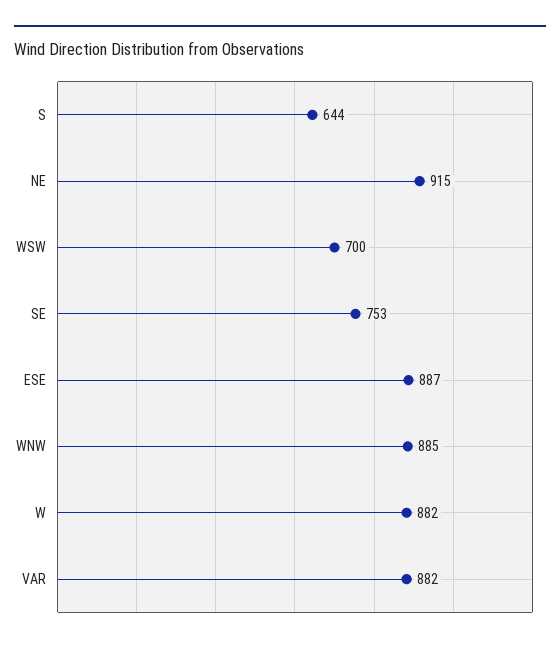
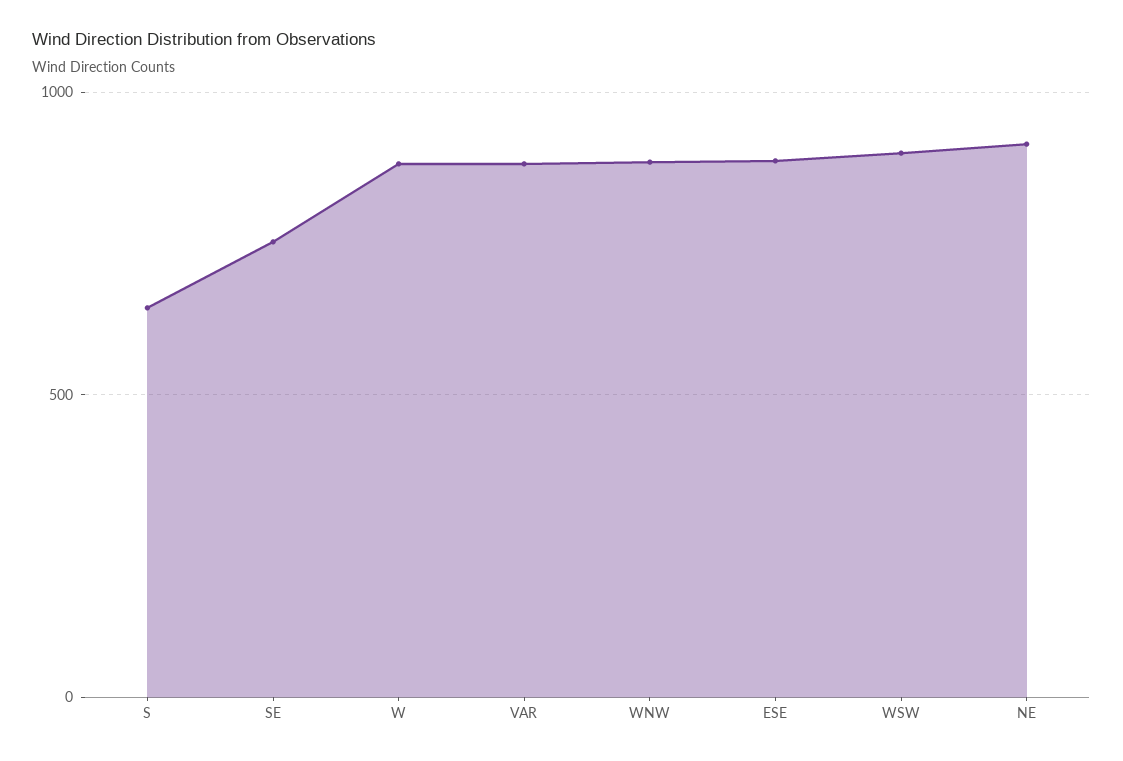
WSW: 700 -> 900

